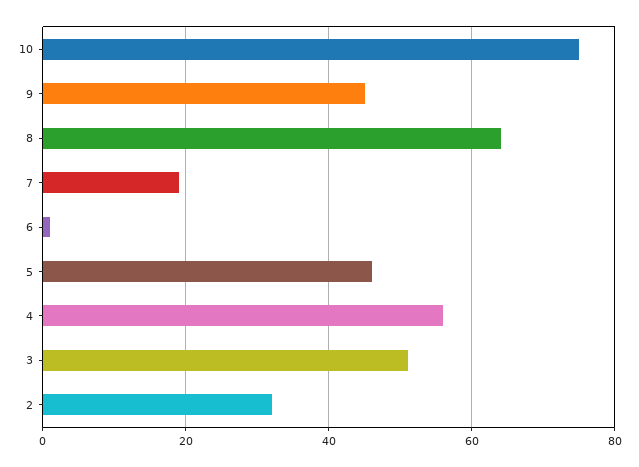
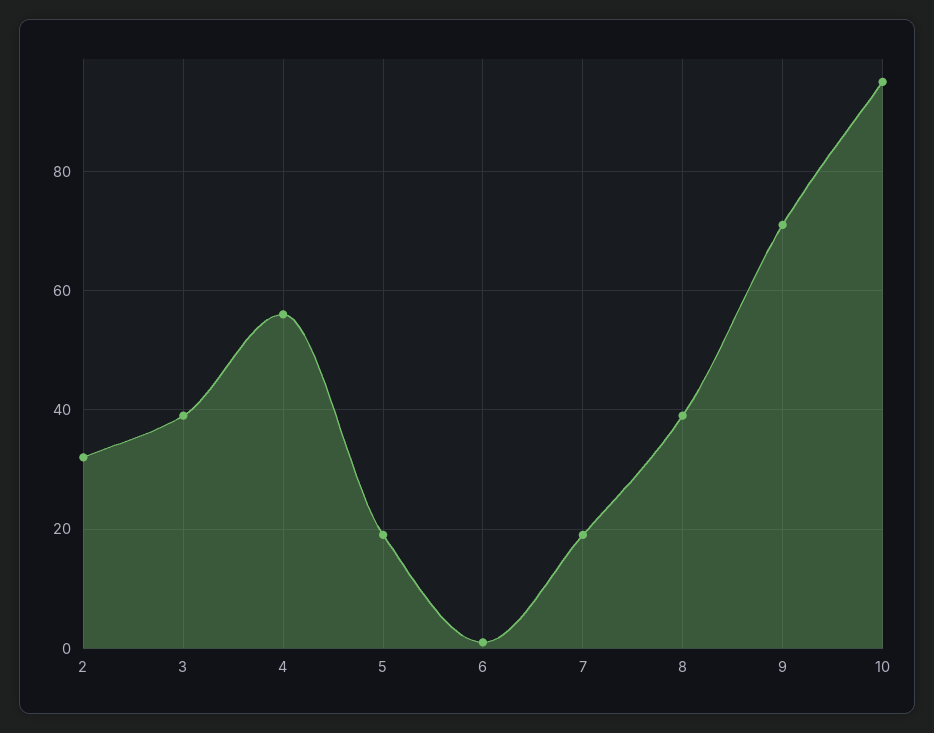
10: 75 -> 95
9: 45 -> 70
8: 65 -> 40
5: 45 -> 20
3: 50 -> 40

